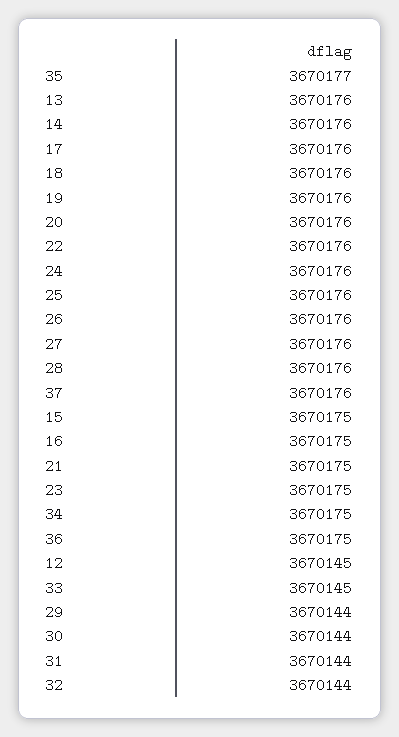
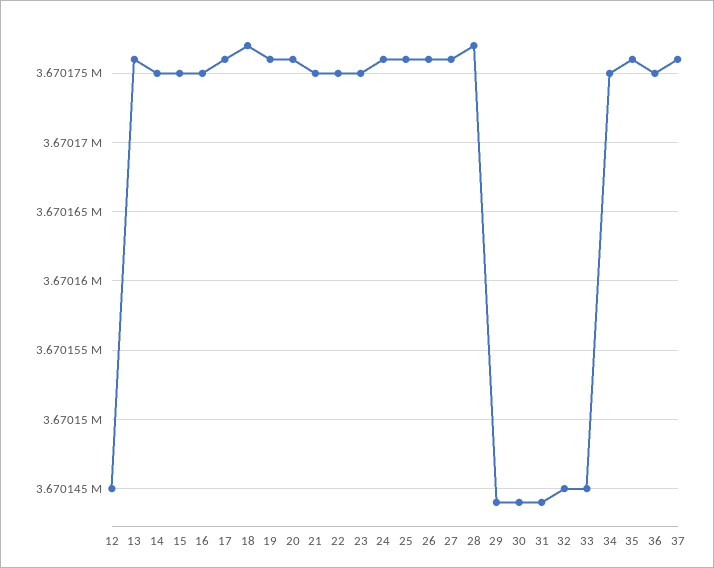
35: 3670177 -> 3670176
14: 3670176 -> 3670175
18: 3670176 -> 3670177
22: 3670176 -> 3670175
28: 3670176 -> 3670177
32: 3670144 -> 3670145

